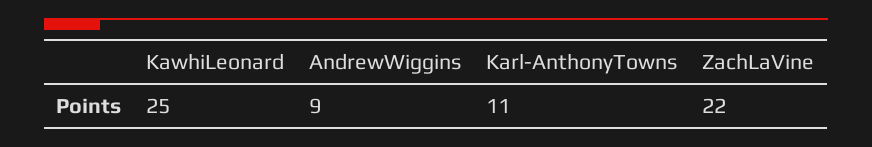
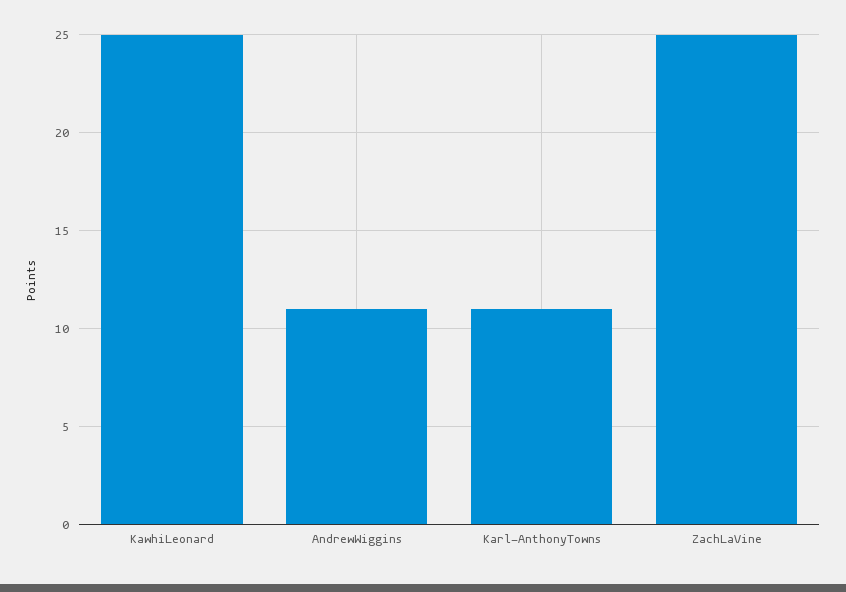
AndrewWiggins: 9 -> 11
ZachLaVine: 22 -> 25

